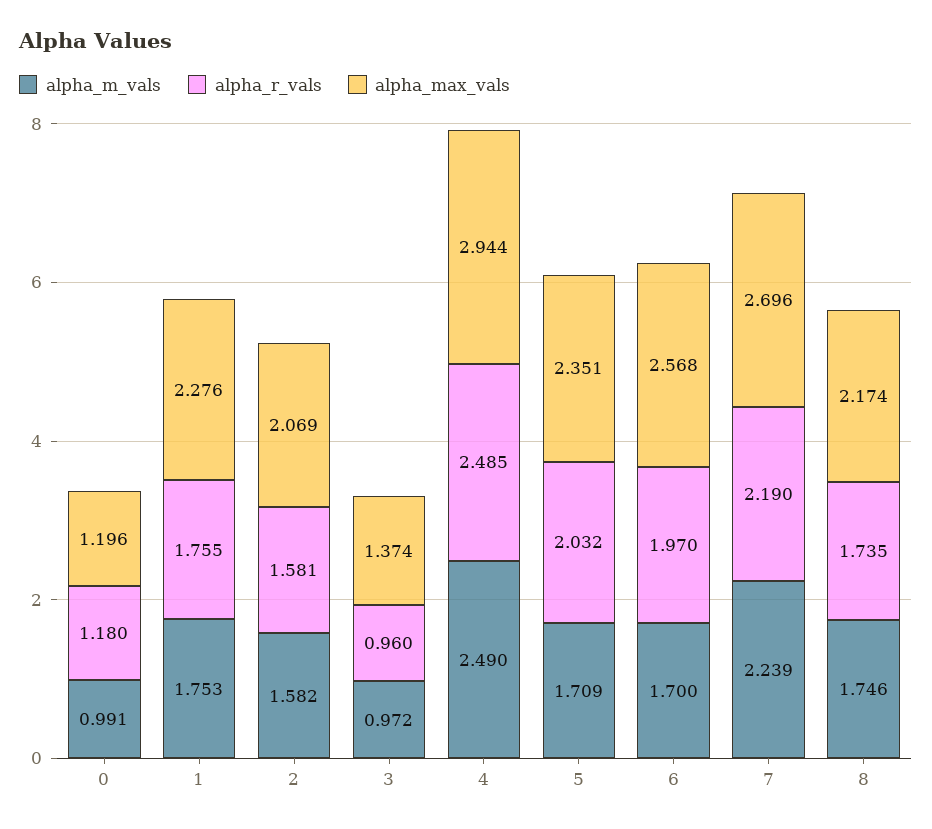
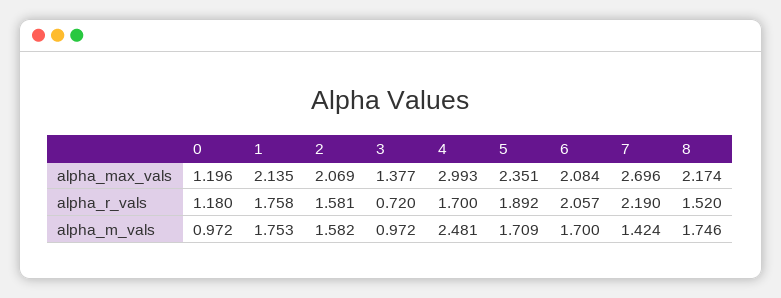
alpha_m_vals, 0: 0.991 -> 0.972
alpha_r_vals, 1: 1.755 -> 1.758
alpha_max_vals, 1: 2.276 -> 2.135
alpha_r_vals, 3: 0.96 -> 0.72
alpha_max_vals, 3: 1.374 -> 1.377
alpha_m_vals, 4: 2.49 -> 2.481
alpha_r_vals, 4: 2.485 -> 1.7
alpha_max_vals, 4: 2.944 -> 2.993
alpha_r_vals, 5: 2.032 -> 1.892
alpha_r_vals, 6: 1.97 -> 2.057
alpha_max_vals, 6: 2.568 -> 2.084
alpha_m_vals, 7: 2.239 -> 1.424
alpha_r_vals, 8: 1.735 -> 1.52

